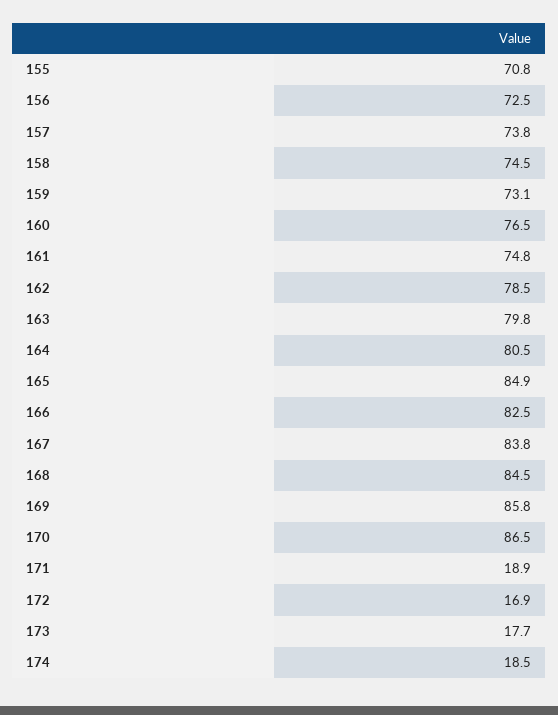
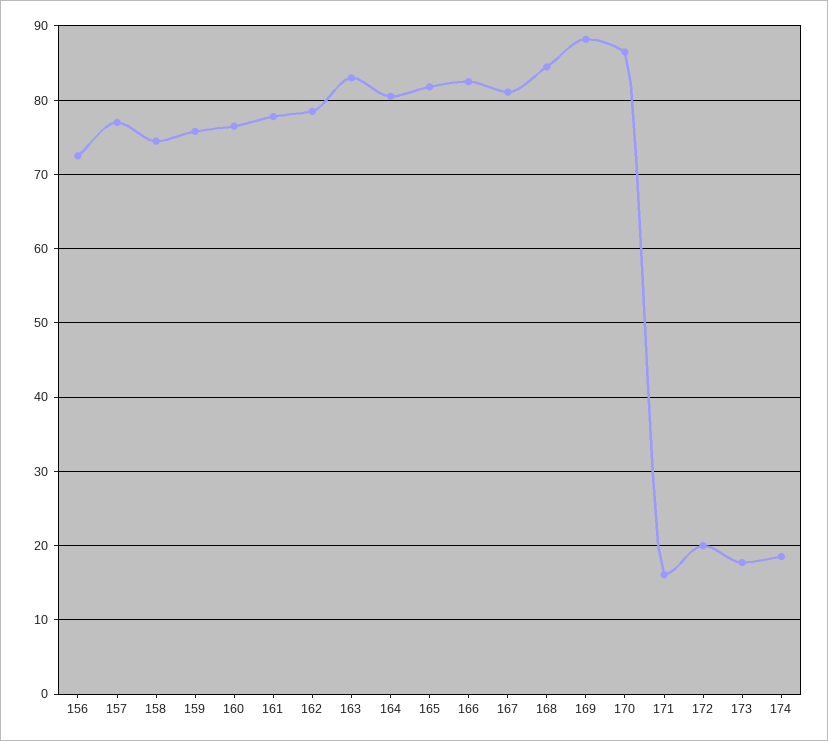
155: 70.8 -> none
157: 73.8 -> 77
159: 73.1 -> 76
161: 74.8 -> 78
163: 79.8 -> 83
165: 84.9 -> 82
167: 83.8 -> 81
169: 85.8 -> 88
171: 18.9 -> 16
172: 16.9 -> 20

